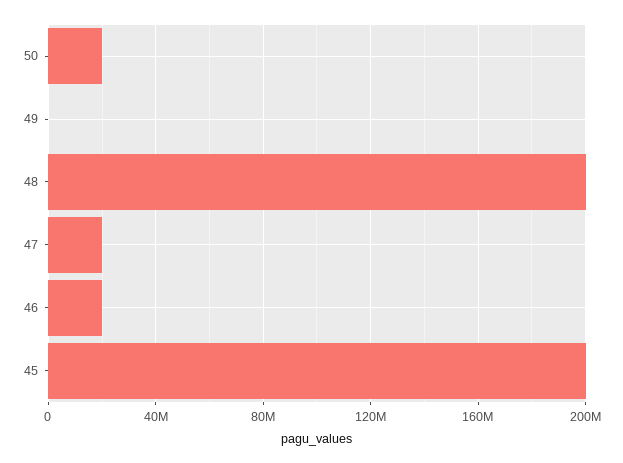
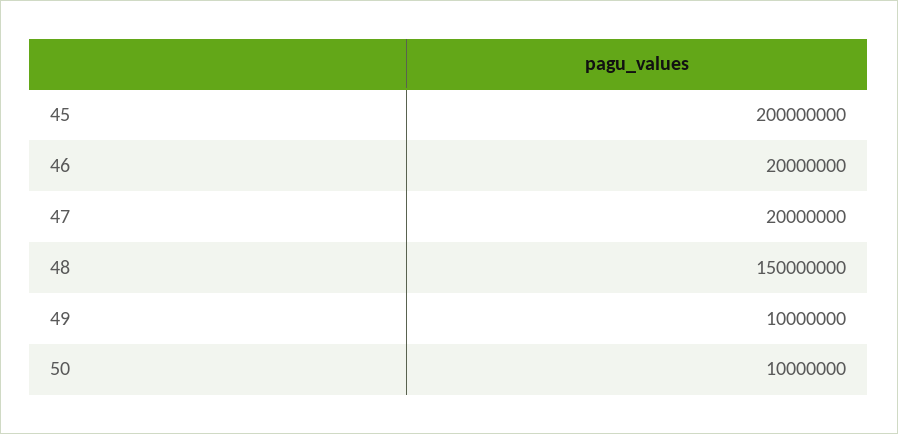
50: 20000000 -> 10000000
49: 0 -> 10000000
48: 200000000 -> 150000000

